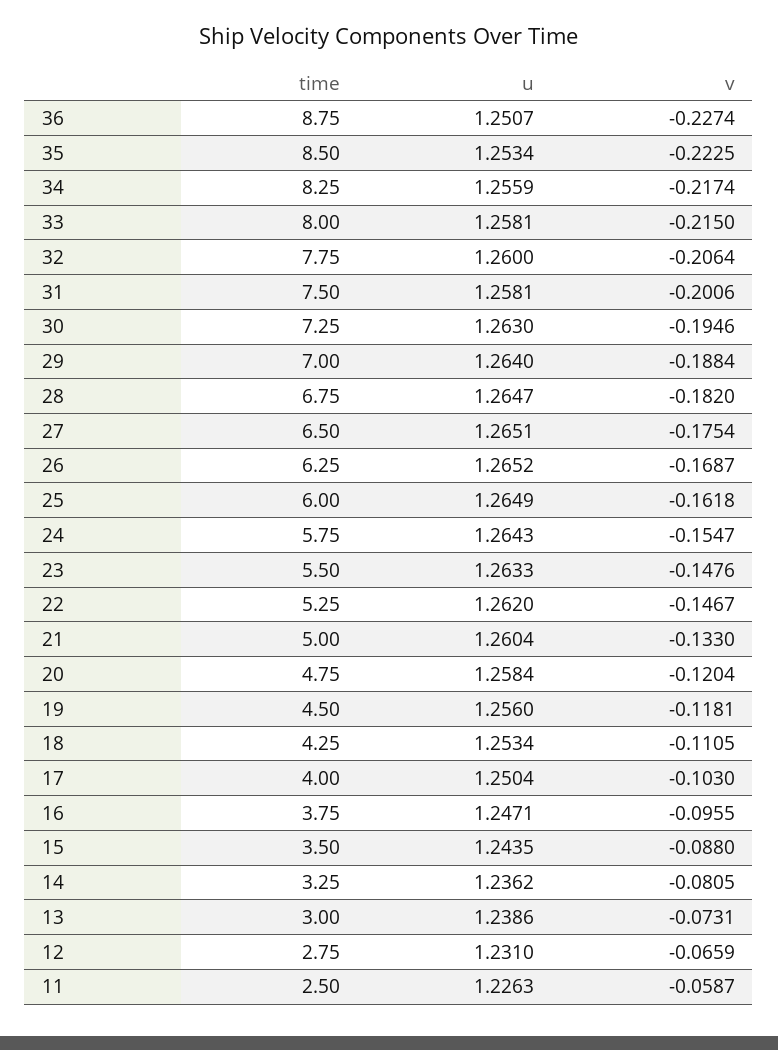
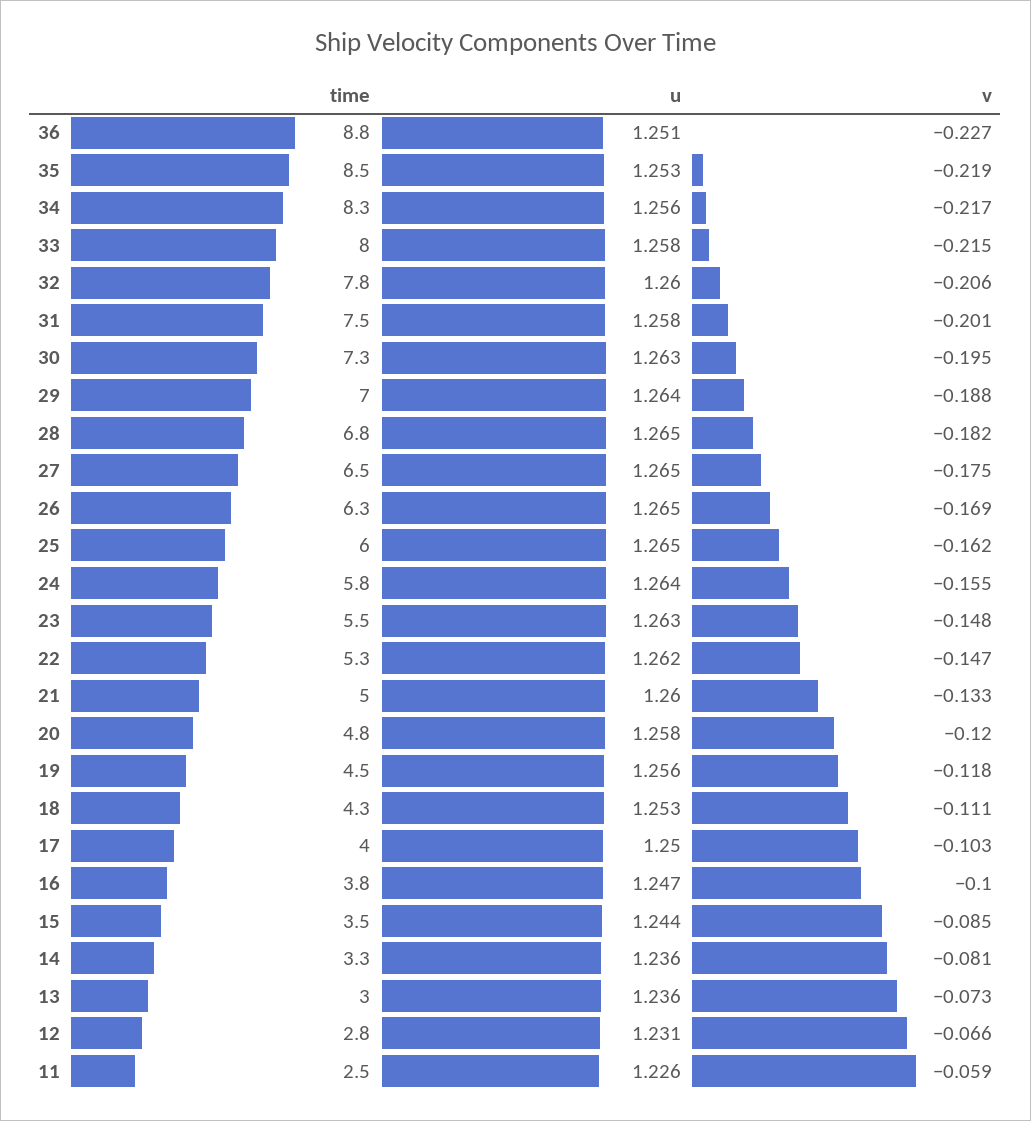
v, 35: -0.2225 -> -0.219
v, 16: -0.0955 -> -0.1
v, 15: -0.088 -> -0.085
u, 13: 1.2386 -> 1.236

